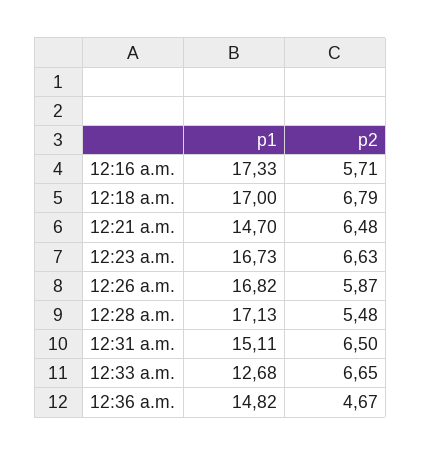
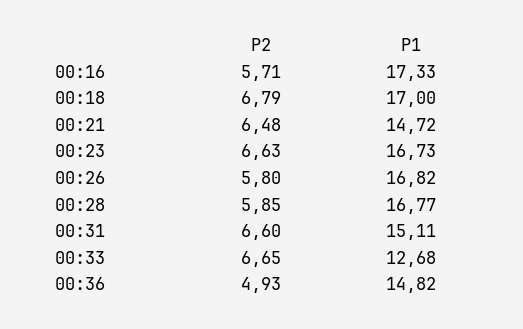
p1, 12:21 a.m.: 14.7 -> 14.72
p2, 12:26 a.m.: 5.87 -> 5.8
p1, 12:28 a.m.: 17.13 -> 16.77
p2, 12:28 a.m.: 5.48 -> 5.85
p2, 12:31 a.m.: 6.5 -> 6.6
p2, 12:36 a.m.: 4.67 -> 4.93

